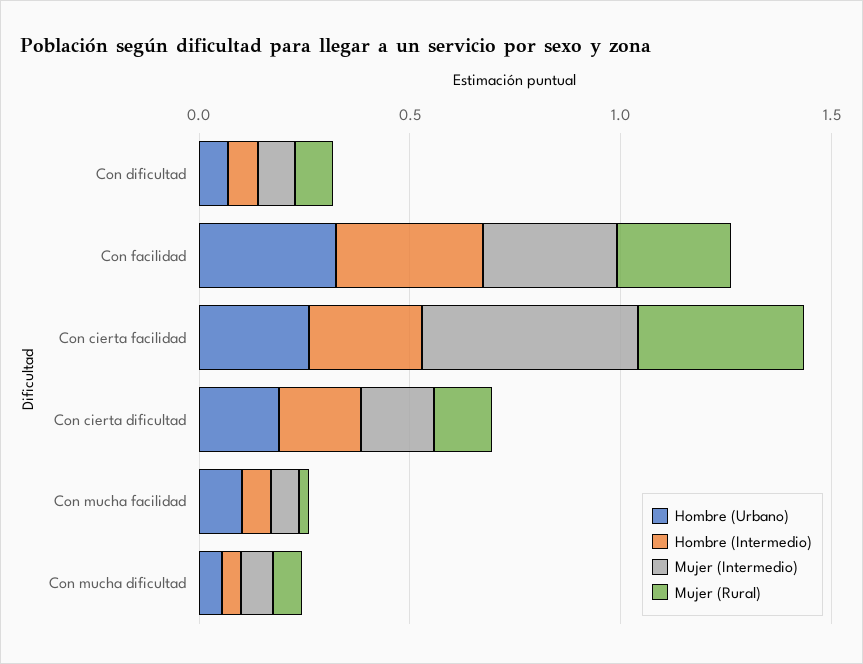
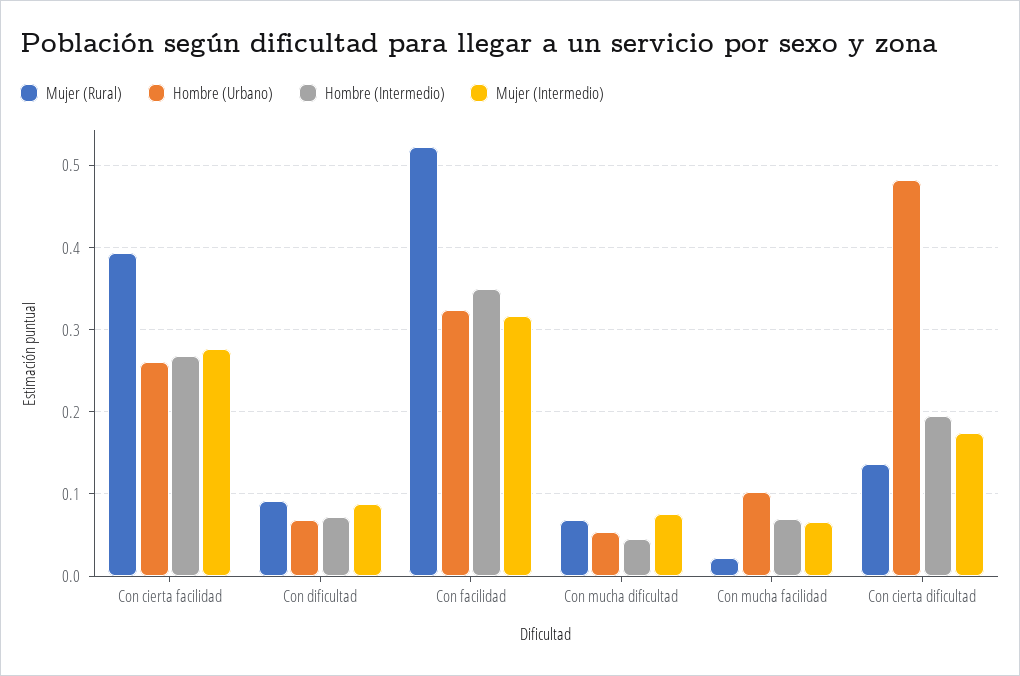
Mujer (Rural), Con facilidad: 0.3 -> 0.52
Mujer (Intermedio), Con cierta facilidad: 0.5 -> 0.28
Hombre (Urbano), Con cierta dificultad: 0.2 -> 0.48

